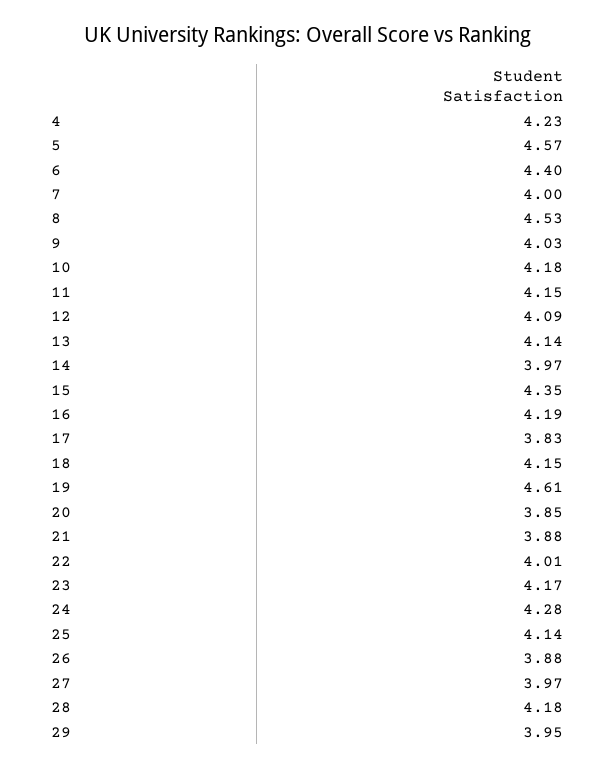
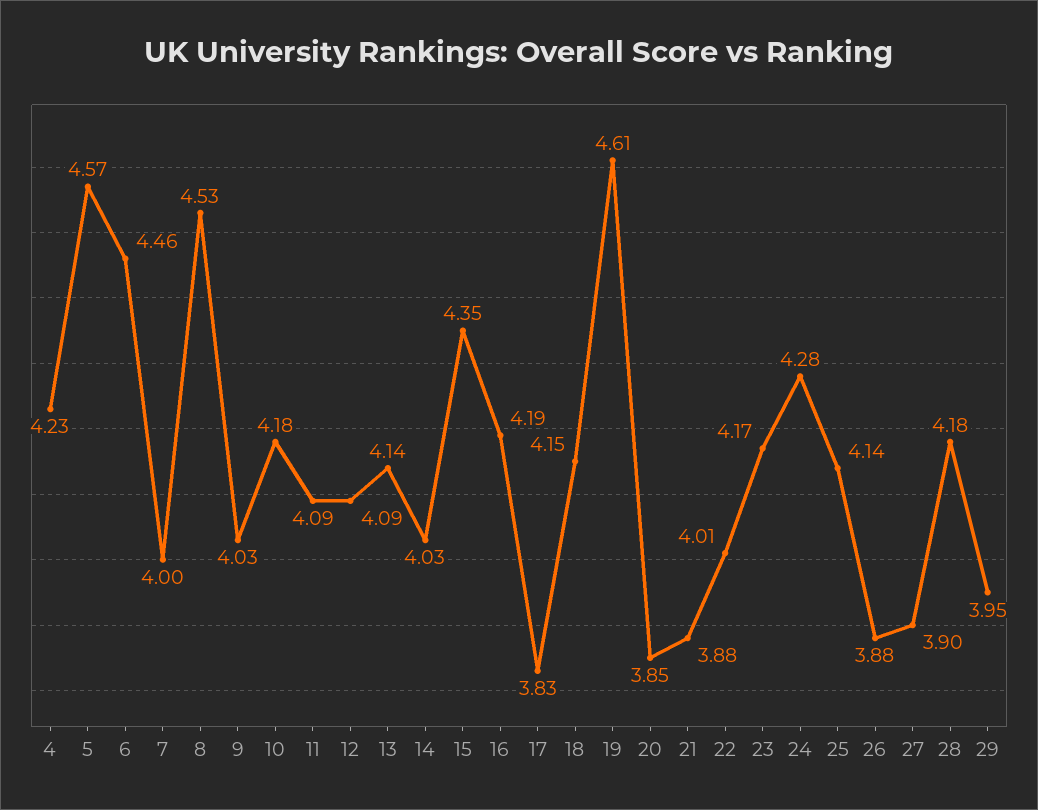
6: 4.4 -> 4.46
11: 4.15 -> 4.09
14: 3.97 -> 4.03
27: 3.97 -> 3.9

